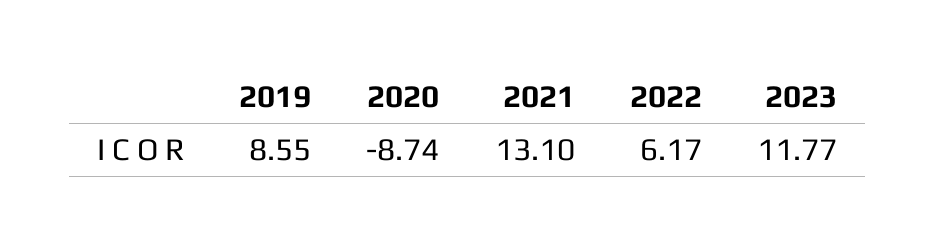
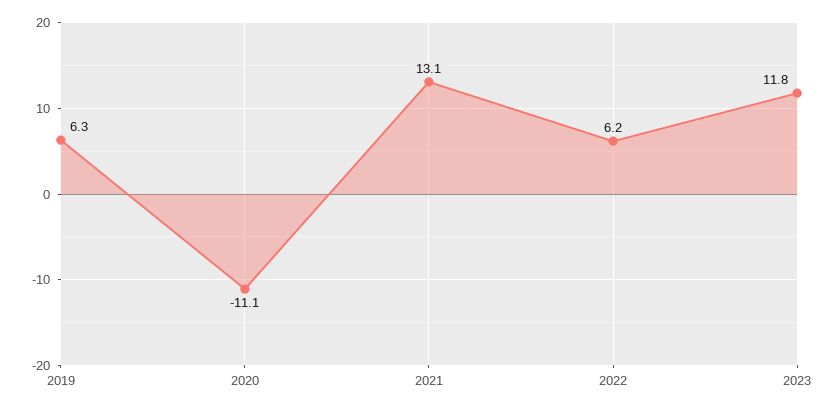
2019: 8.55 -> 6.3
2020: -8.74 -> -11.1

